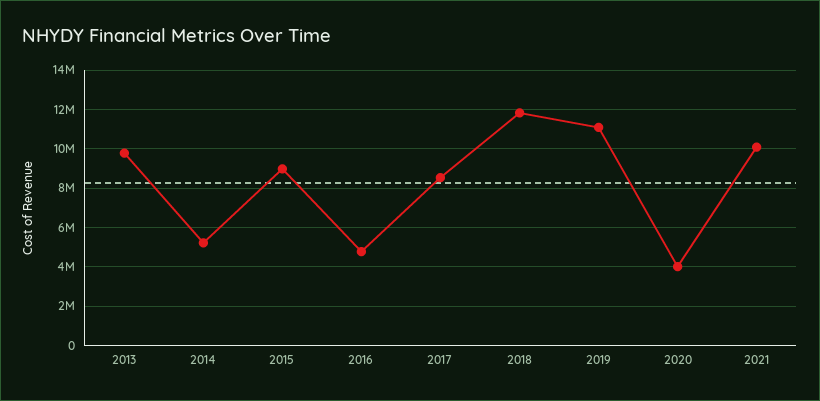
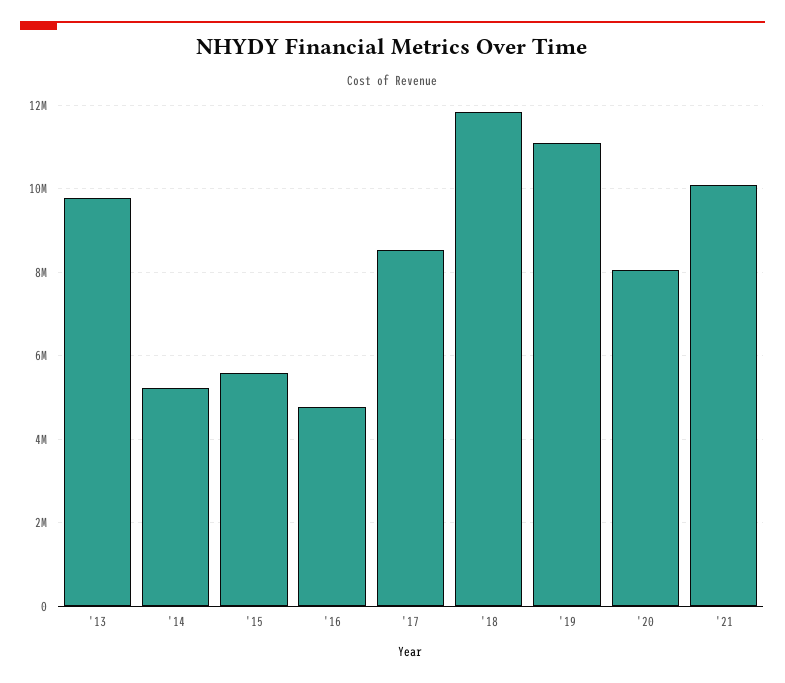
2015: 9000000 -> 5600000
2020: 4000000 -> 8000000

